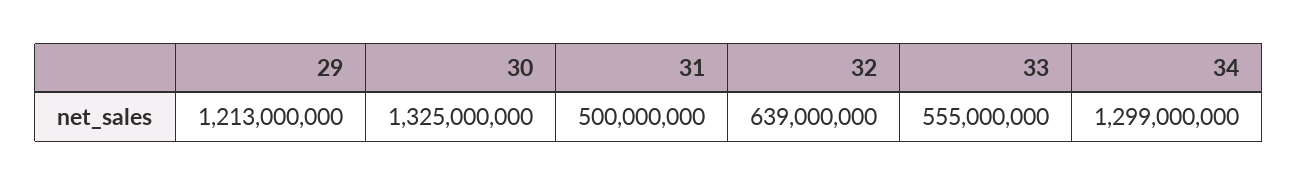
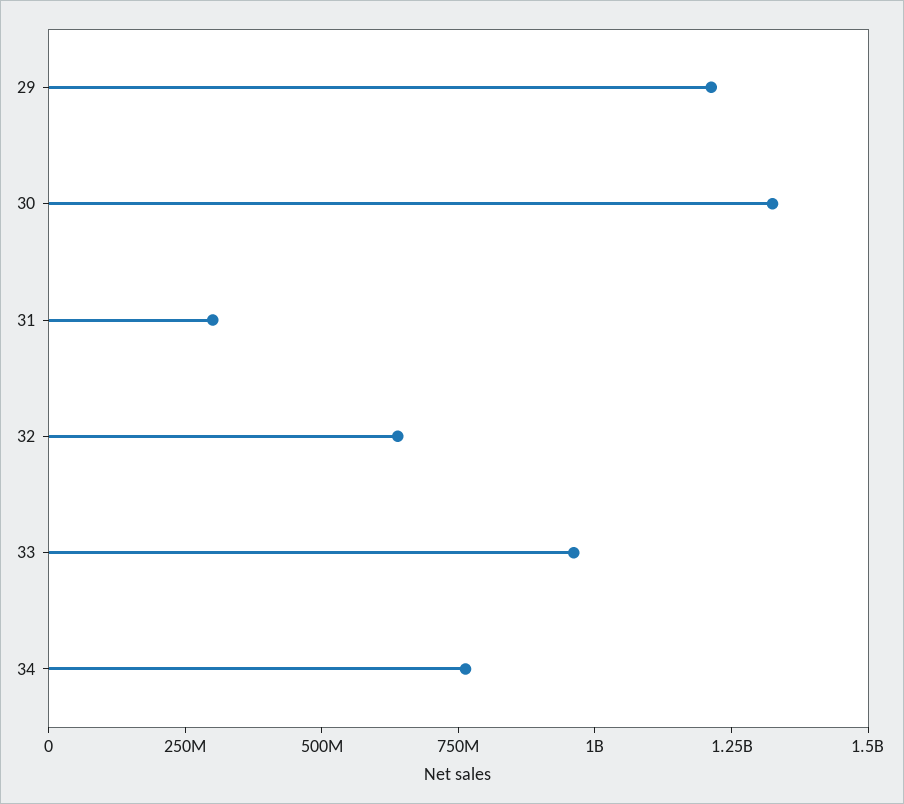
31: 500000000 -> 300000000
33: 555000000 -> 950000000
34: 1299000000 -> 750000000

